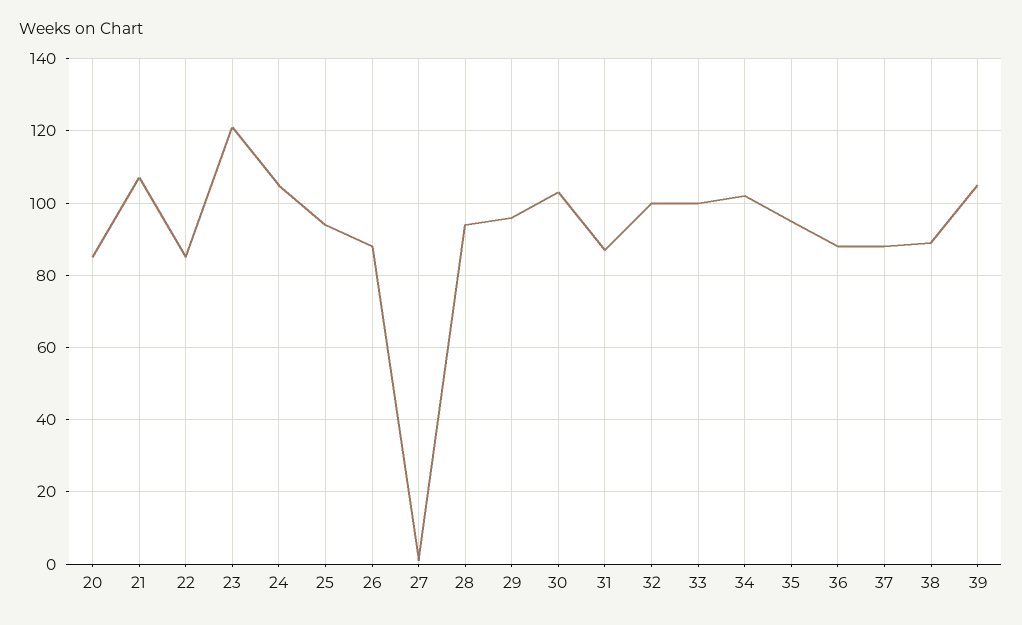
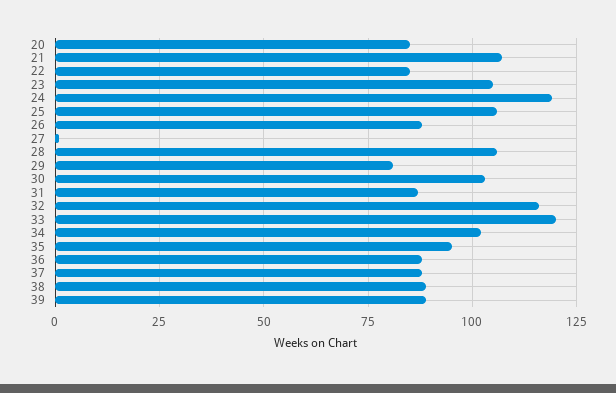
23: 120 -> 105
24: 105 -> 120
25: 95 -> 105
28: 95 -> 105
29: 95 -> 80
32: 100 -> 115
33: 100 -> 120
39: 105 -> 90

